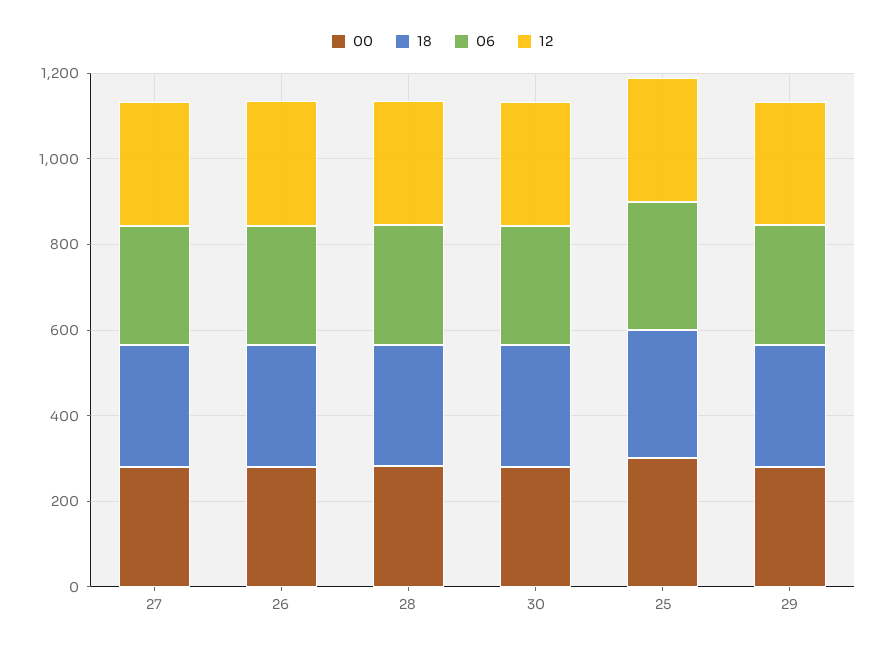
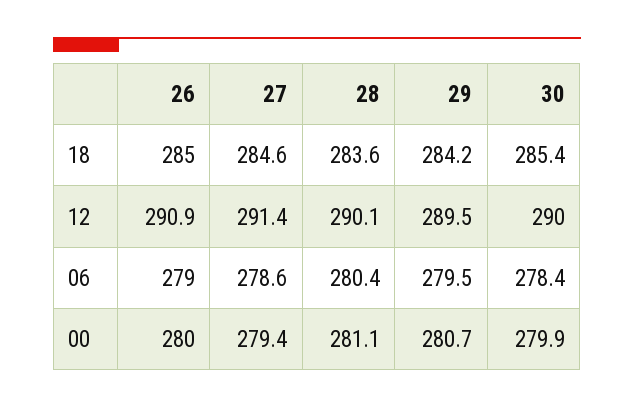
00, 25: 300 -> none
18, 25: 300 -> none
06, 25: 300 -> none
12, 25: 300 -> none

